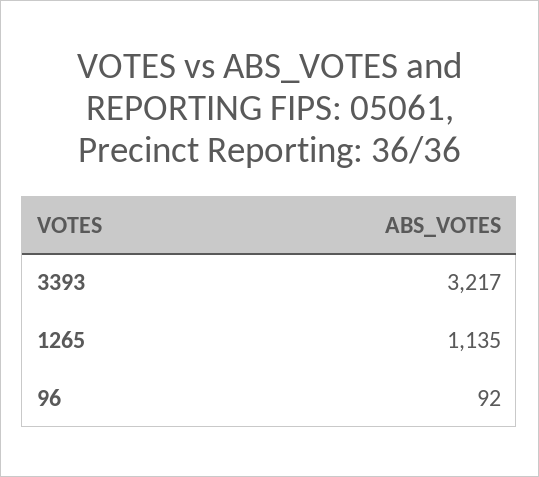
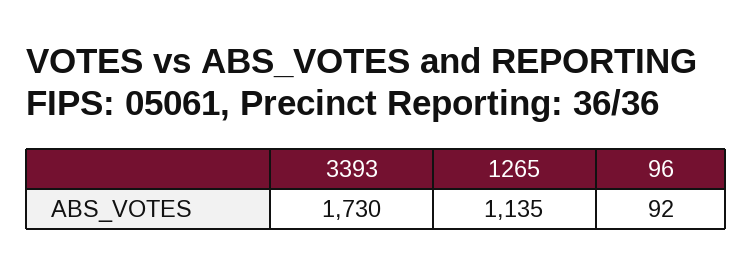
3393: 3217 -> 1730

